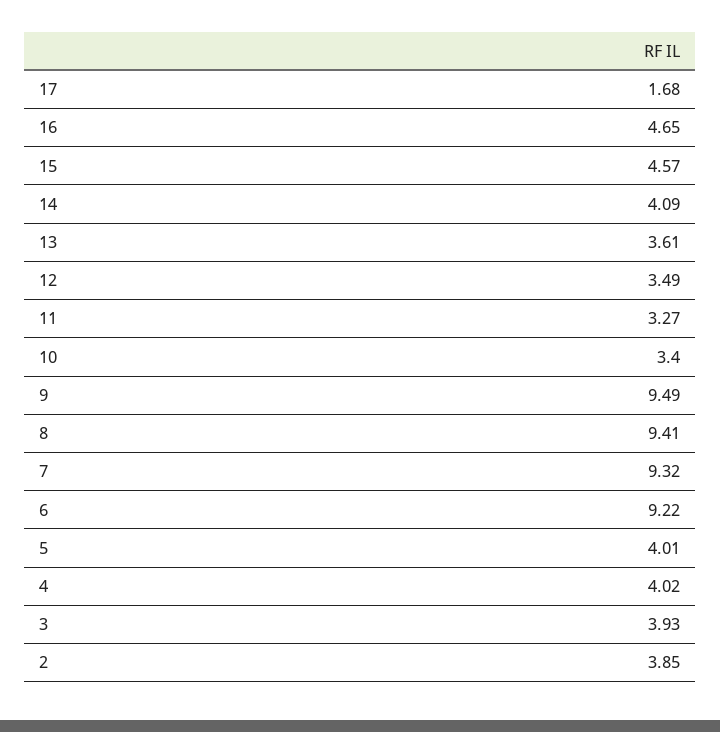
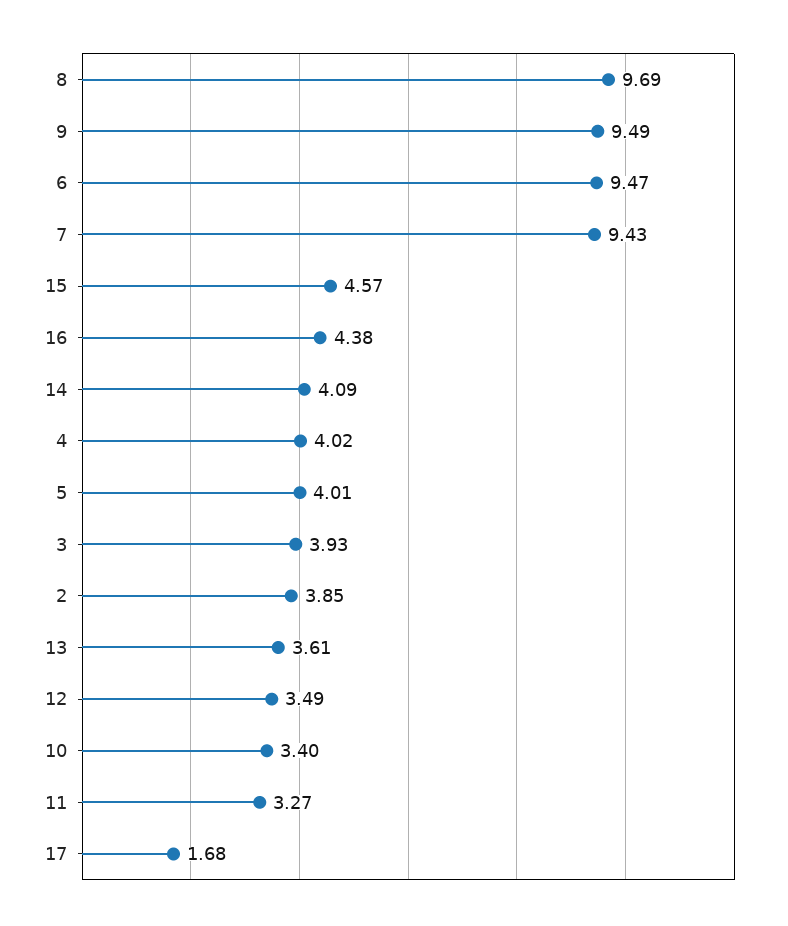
16: 4.65 -> 4.38
8: 9.41 -> 9.69
7: 9.32 -> 9.43
6: 9.22 -> 9.47

